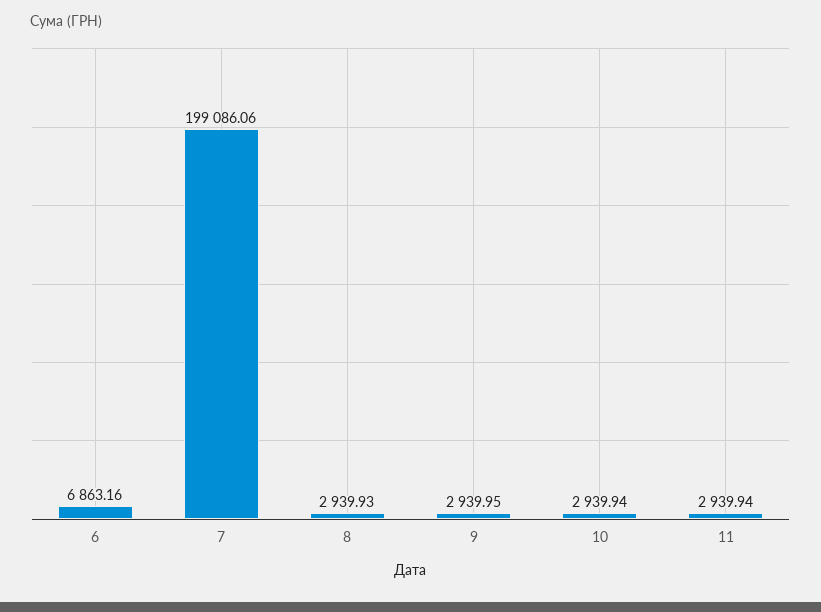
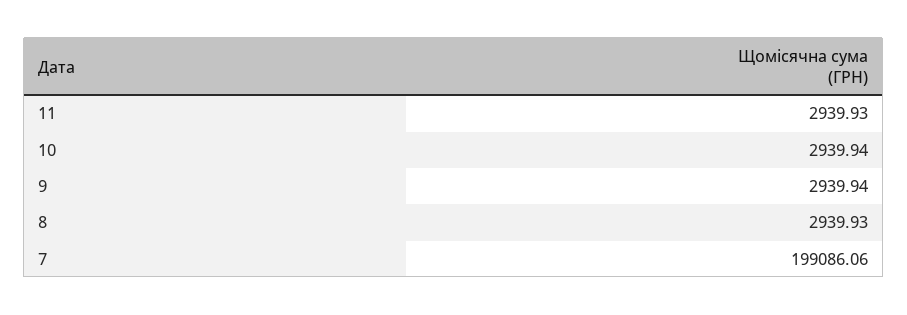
6: 6863.16 -> none
9: 2939.95 -> 2939.94
11: 2939.94 -> 2939.93

